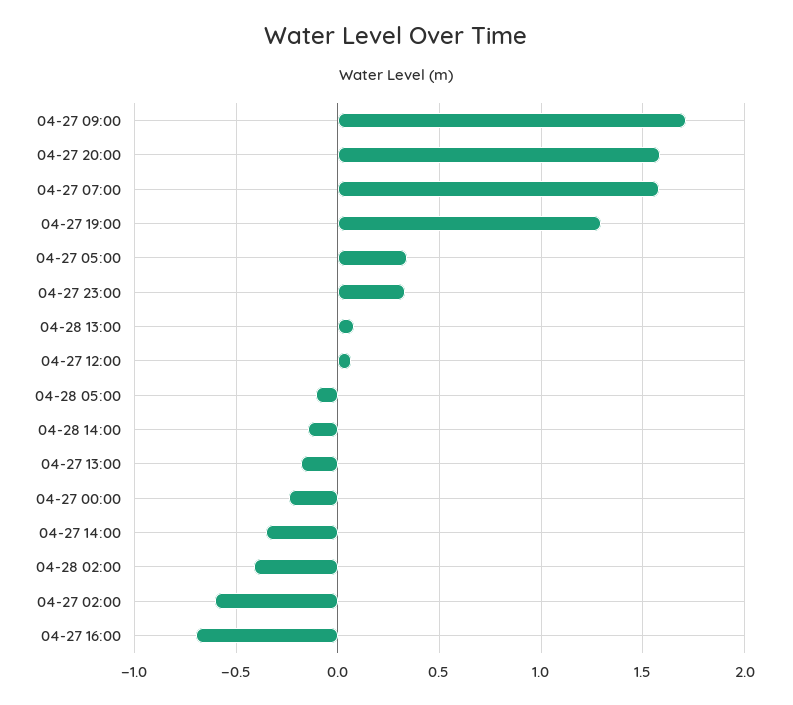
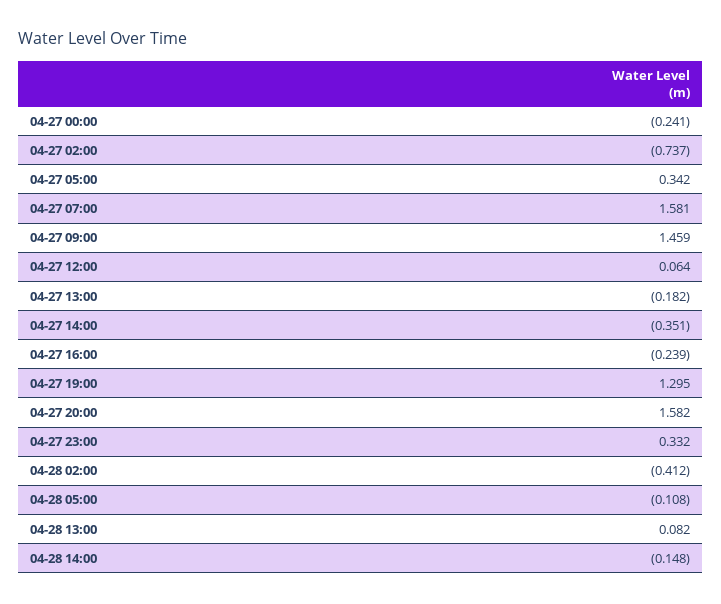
04-27 09:00: 1.7 -> 1.459
04-27 02:00: -0.6 -> -0.737
04-27 16:00: -0.7 -> -0.239

